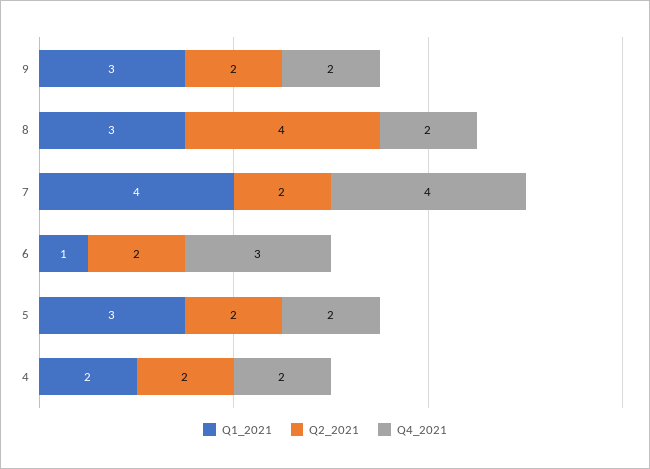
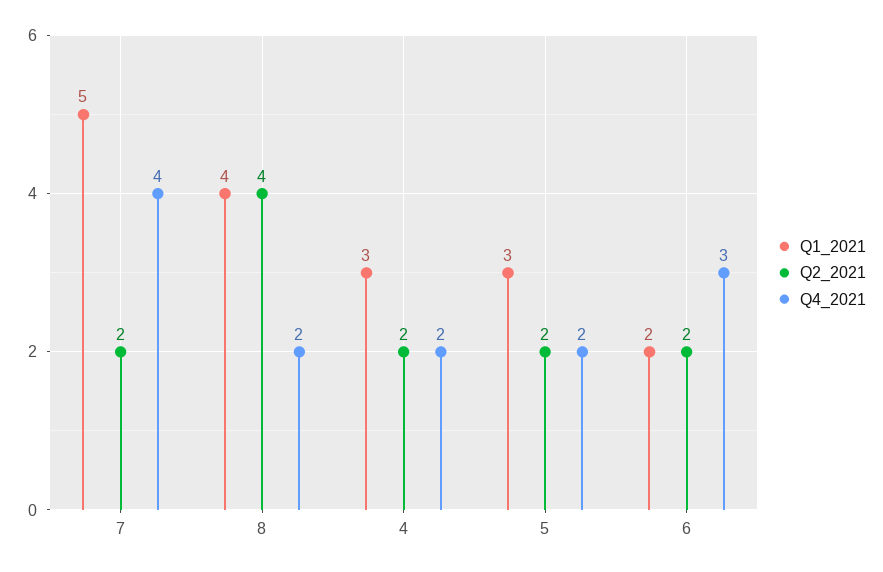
Q1_2021, 9: 3 -> none
Q2_2021, 9: 2 -> none
Q4_2021, 9: 2 -> none
Q1_2021, 8: 3 -> 4
Q1_2021, 7: 4 -> 5
Q1_2021, 6: 1 -> 2
Q1_2021, 4: 2 -> 3

